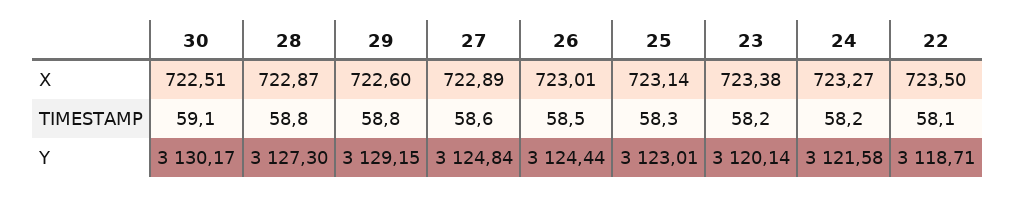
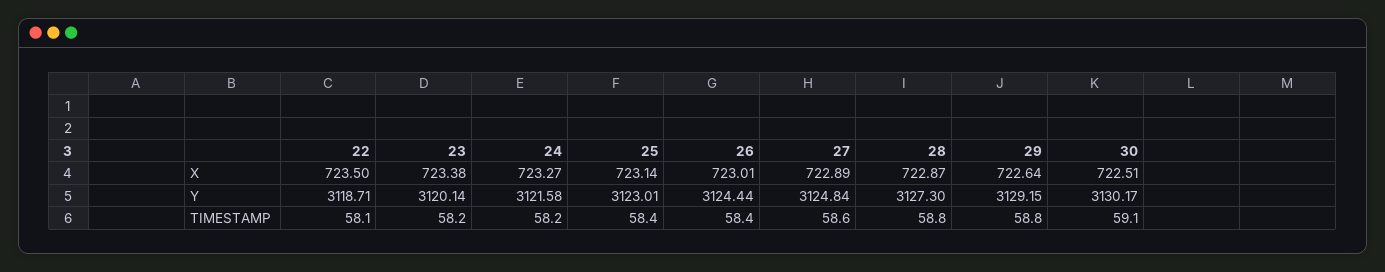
29, X: 722.6 -> 722.64
26, TIMESTAMP: 58.5 -> 58.4
25, TIMESTAMP: 58.3 -> 58.4

